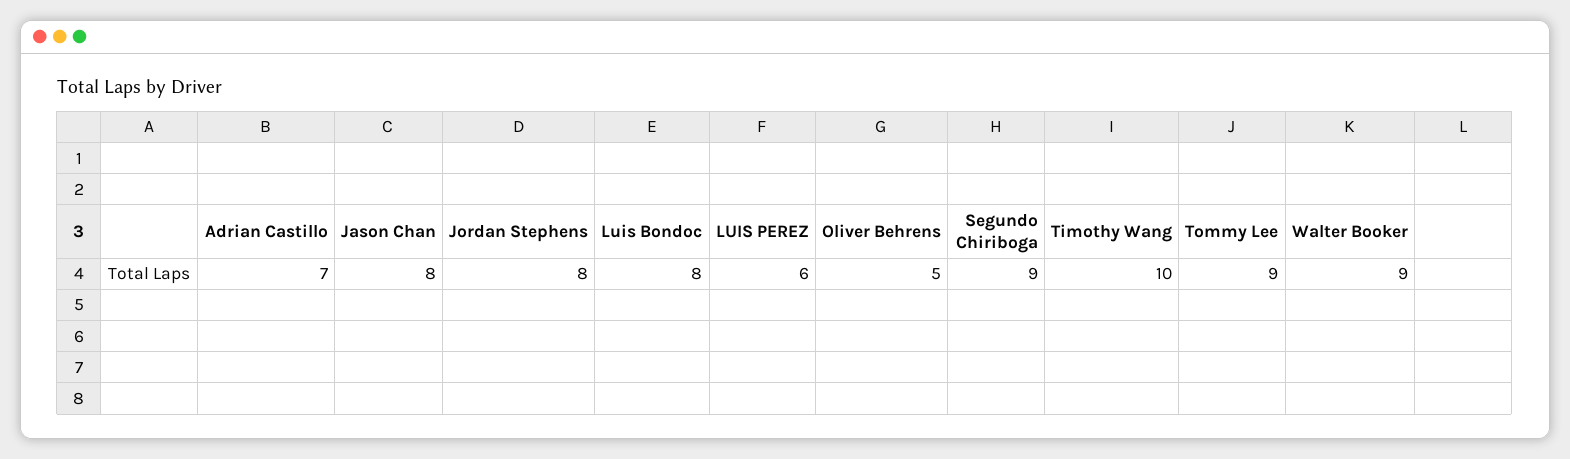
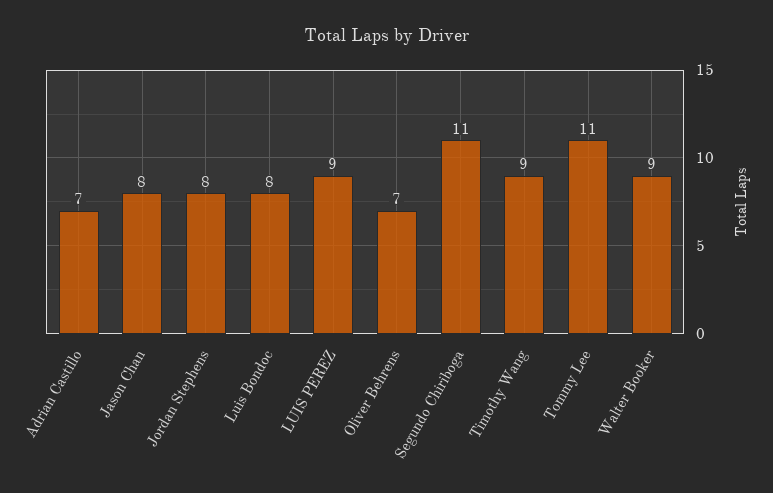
LUIS PEREZ: 6 -> 9
Oliver Behrens: 5 -> 7
Segundo Chiriboga: 9 -> 11
Timothy Wang: 10 -> 9
Tommy Lee: 9 -> 11

